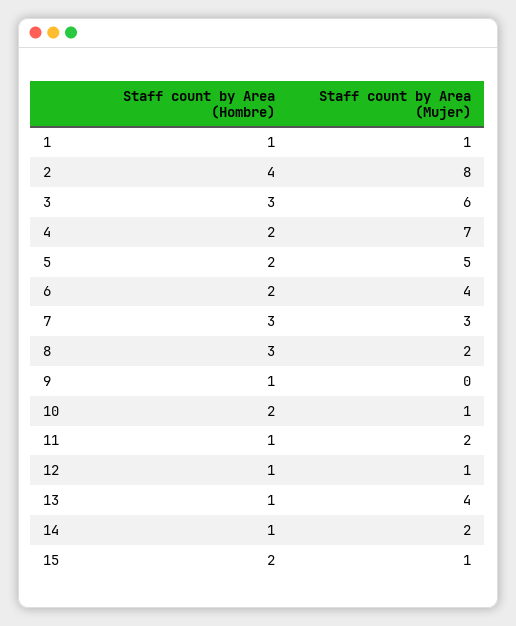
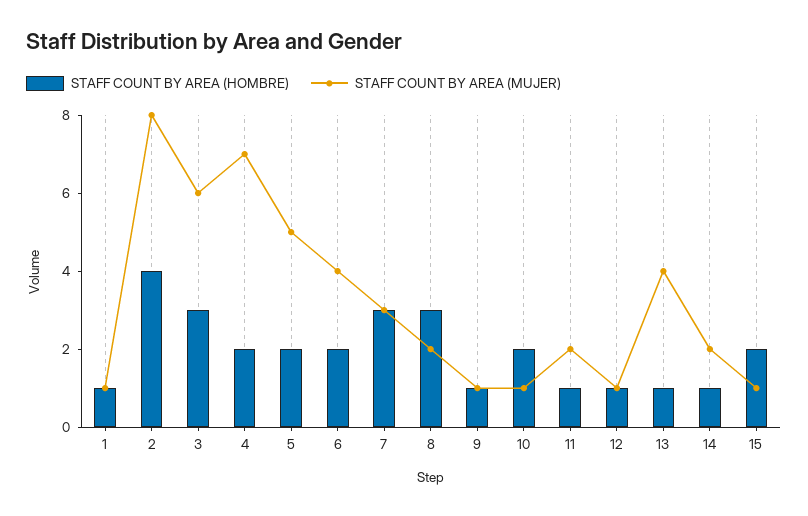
Staff count by Area (Mujer), 9: 0 -> 1

